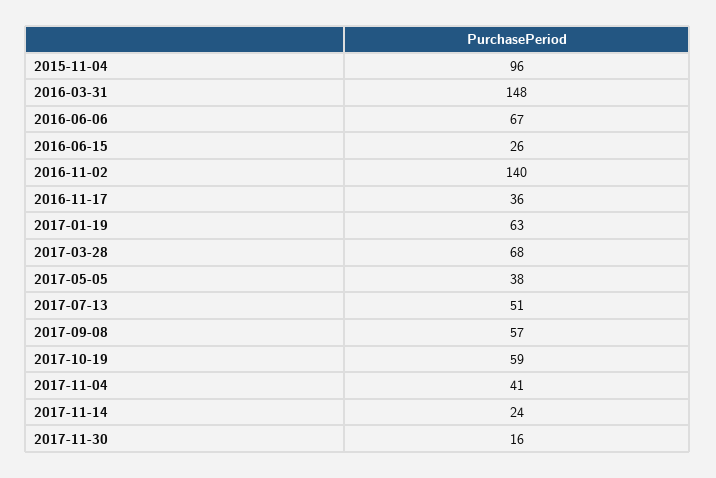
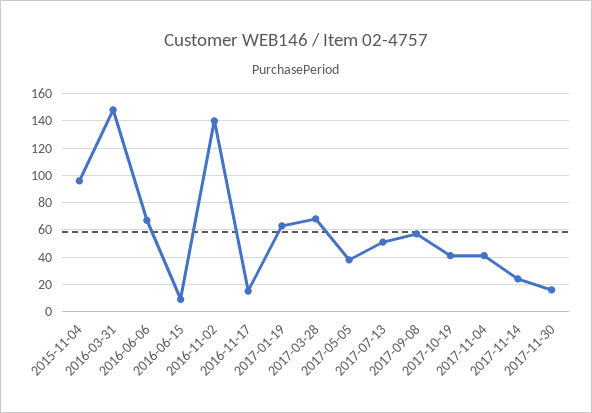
2016-06-15: 26 -> 10
2016-11-17: 36 -> 15
2017-10-19: 59 -> 40

